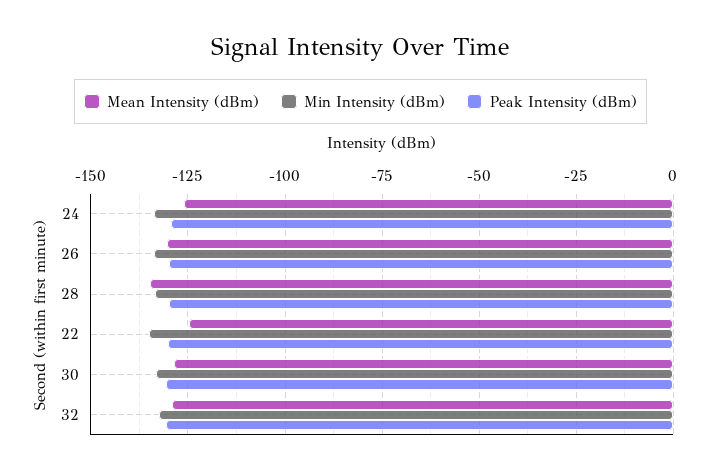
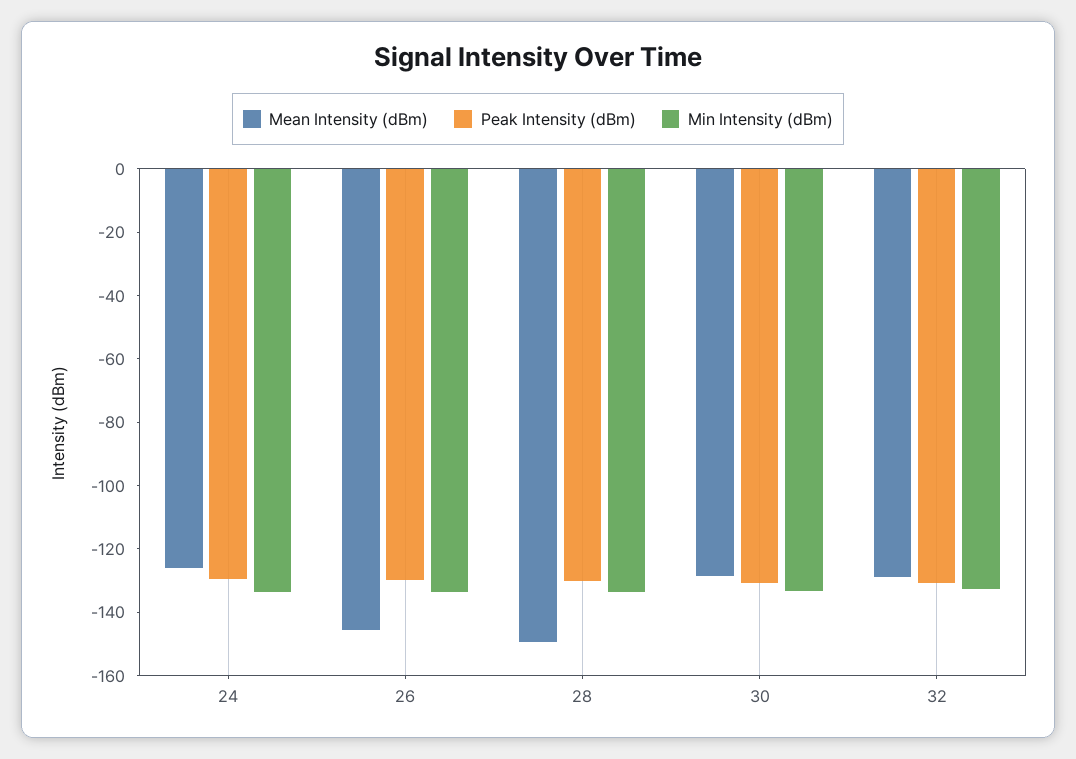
Mean Intensity (dBm), 26: -130 -> -145
Mean Intensity (dBm), 28: -135 -> -150
Mean Intensity (dBm), 22: -125 -> none
Min Intensity (dBm), 22: -135 -> none
Peak Intensity (dBm), 22: -130 -> none

